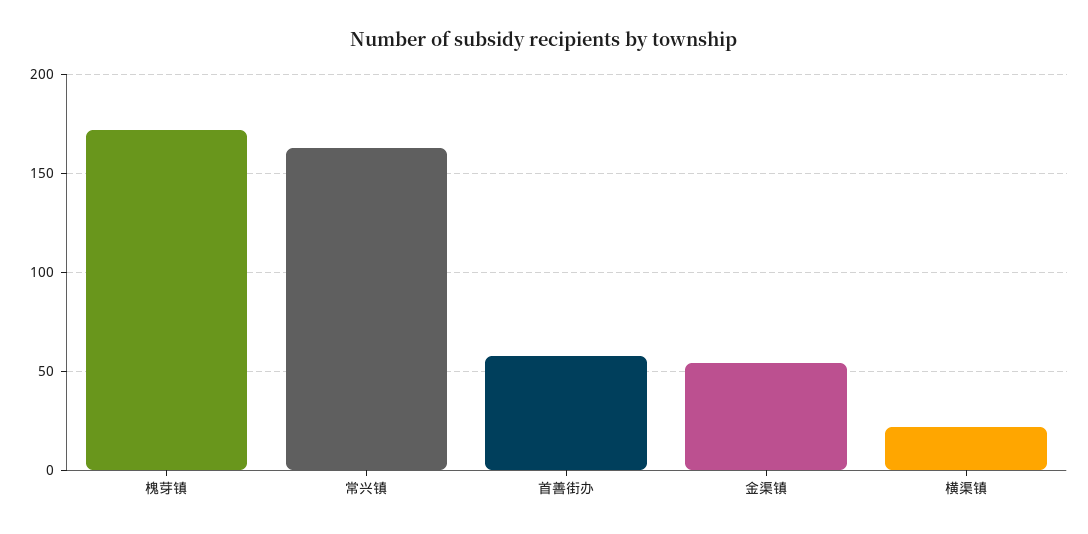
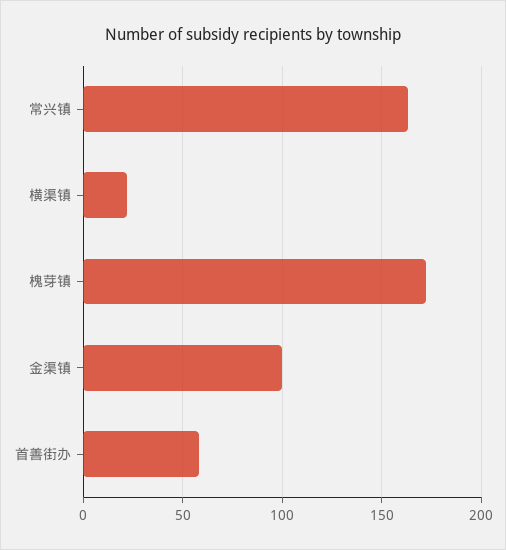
金渠镇: 55 -> 100

